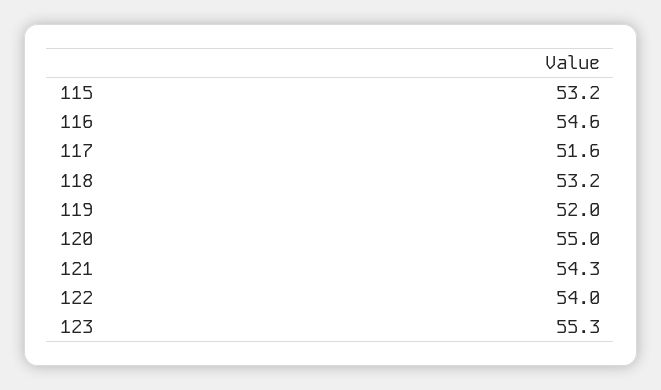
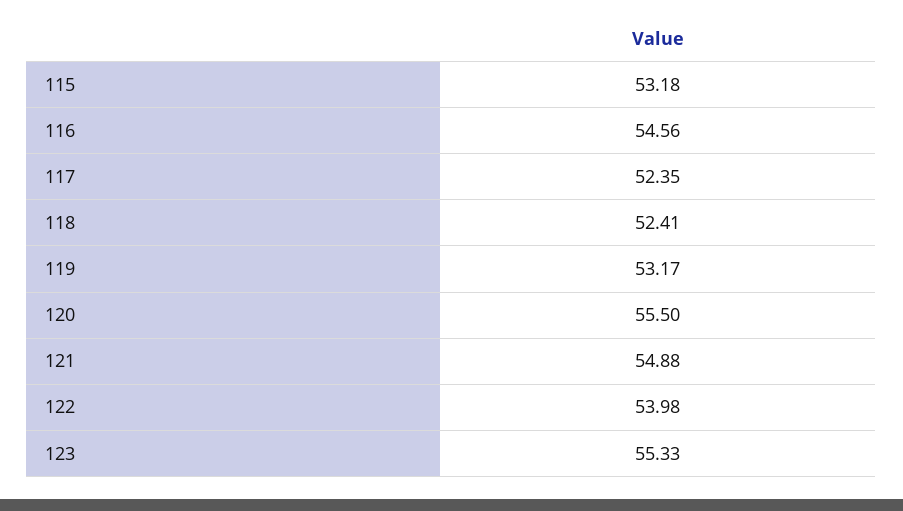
117: 51.6 -> 52.35
118: 53.2 -> 52.41
119: 52 -> 53.17
120: 55 -> 55.5
121: 54.3 -> 54.88

